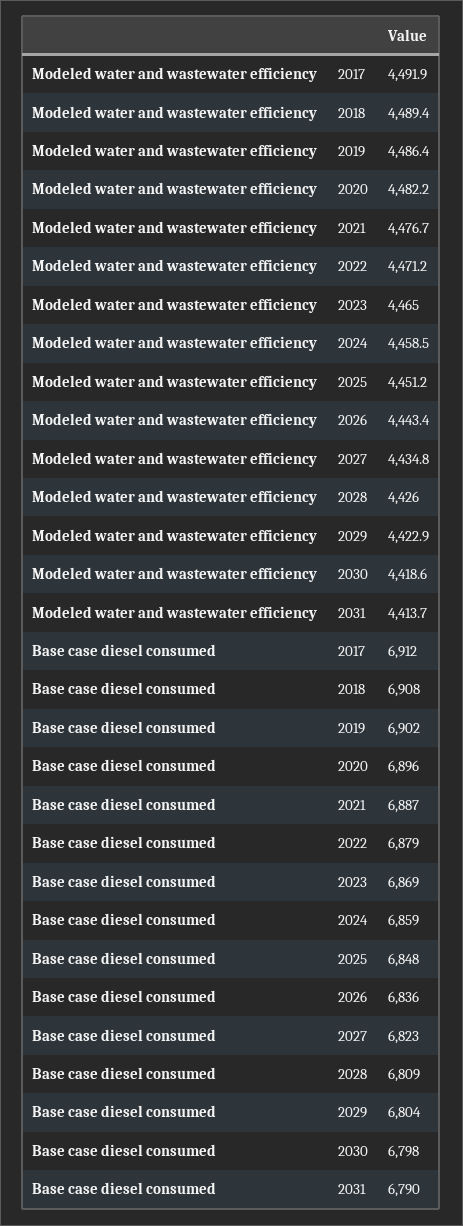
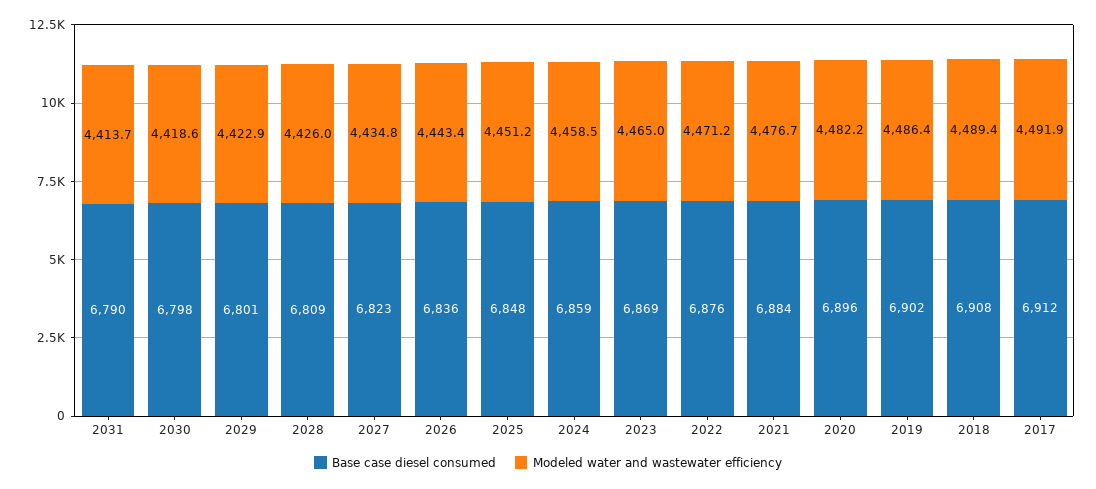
Base case diesel consumed, 2021: 6887 -> 6884
Base case diesel consumed, 2022: 6879 -> 6876
Base case diesel consumed, 2029: 6804 -> 6801

